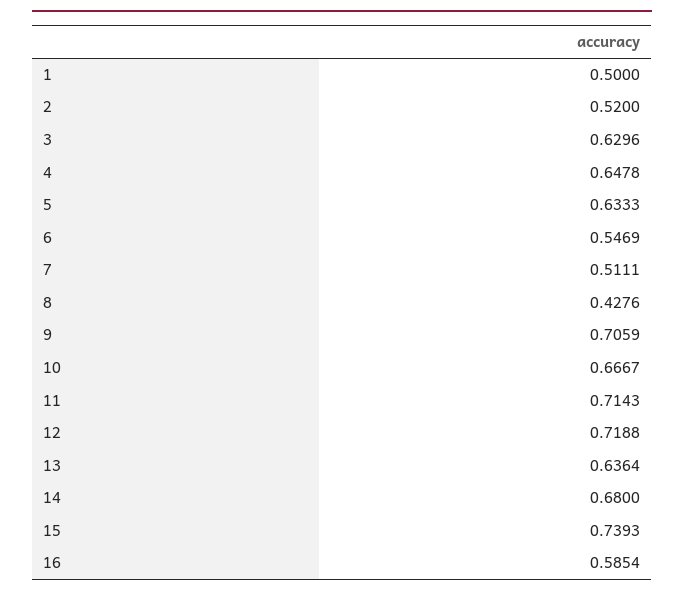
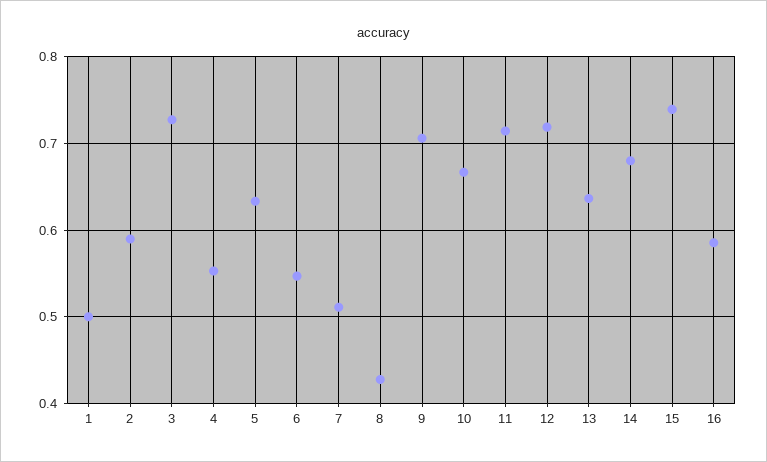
2: 0.52 -> 0.59
3: 0.6296 -> 0.73
4: 0.6478 -> 0.55

